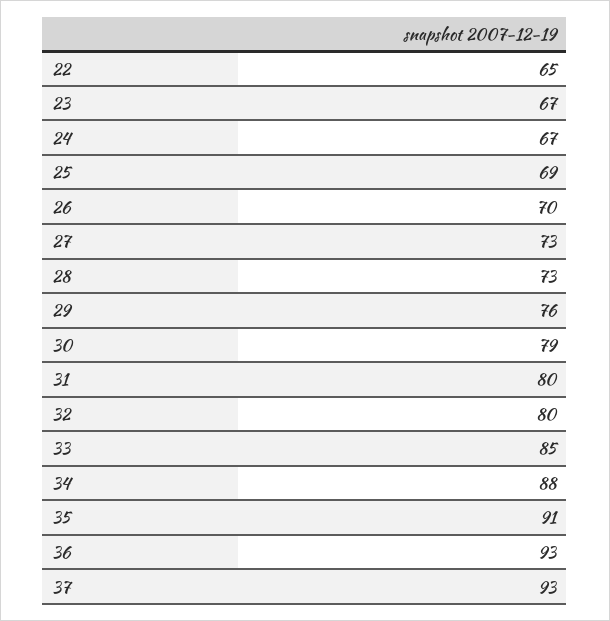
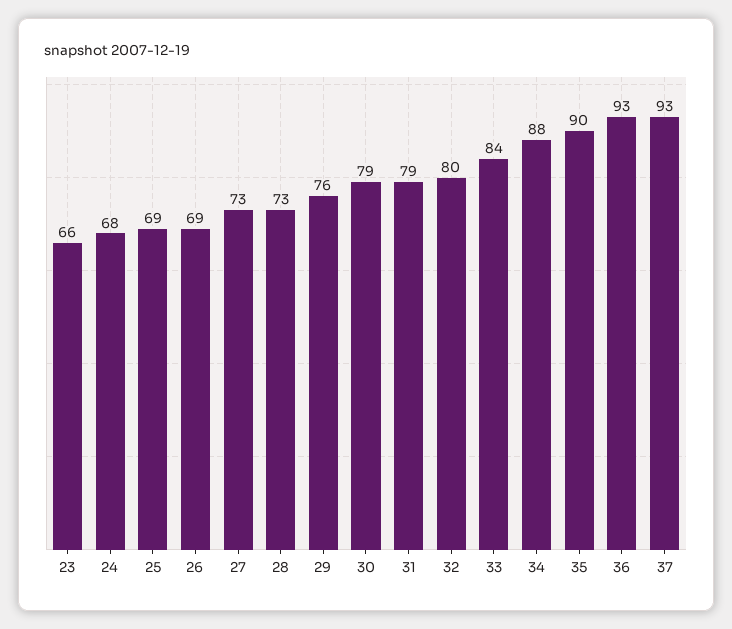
22: 65 -> none
23: 67 -> 66
24: 67 -> 68
26: 70 -> 69
31: 80 -> 79
33: 85 -> 84
35: 91 -> 90

